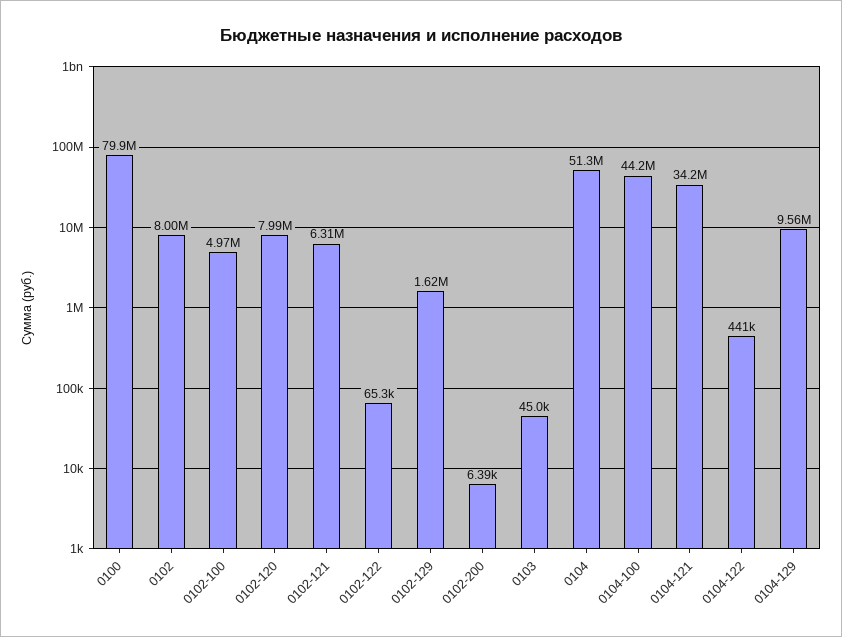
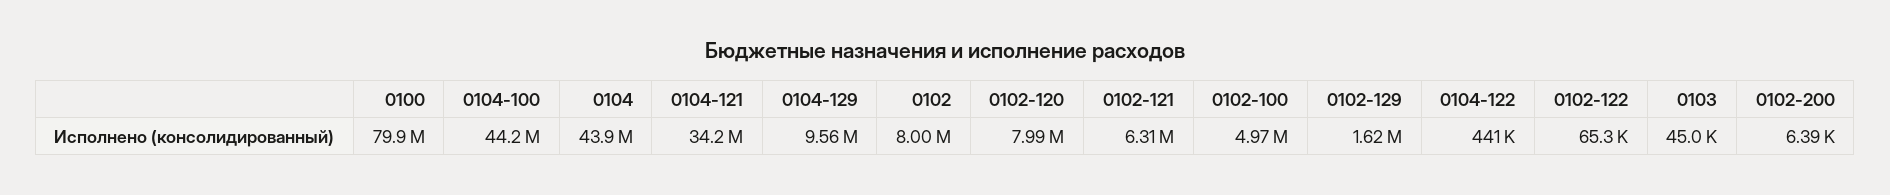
0104: 51300000 -> 43900000

